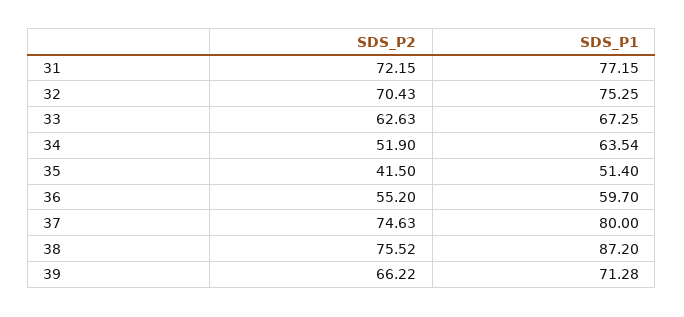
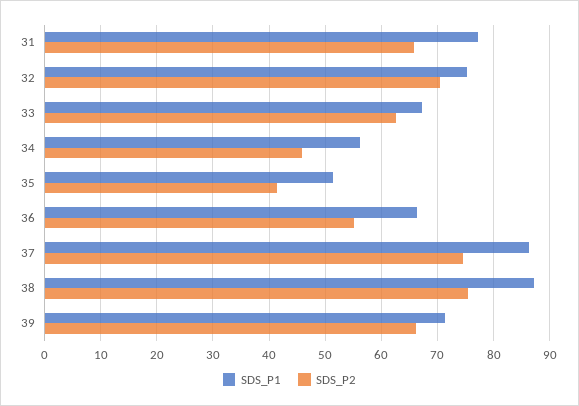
SDS_P2, 31: 72.15 -> 66
SDS_P2, 34: 51.9 -> 46
SDS_P1, 34: 63.54 -> 56
SDS_P1, 36: 59.7 -> 66
SDS_P1, 37: 80 -> 86

